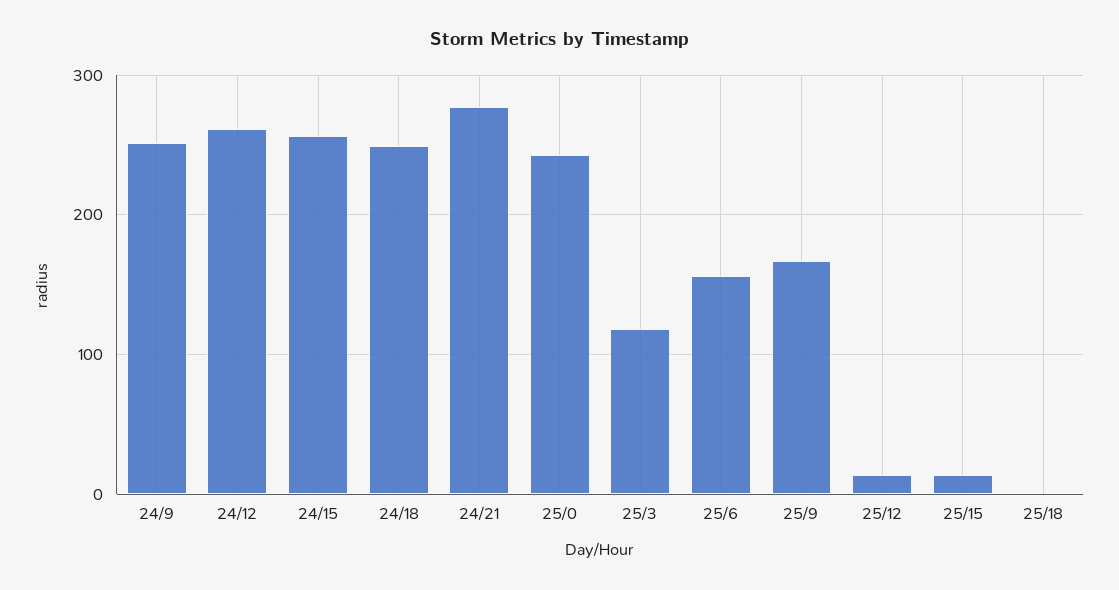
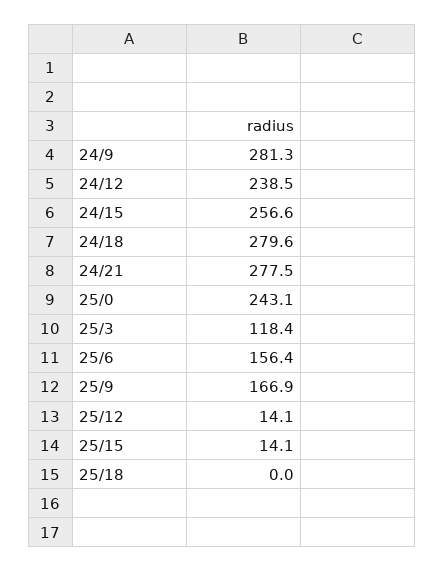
24/9: 250 -> 281.3
24/12: 260 -> 238.5
24/18: 250 -> 279.6

